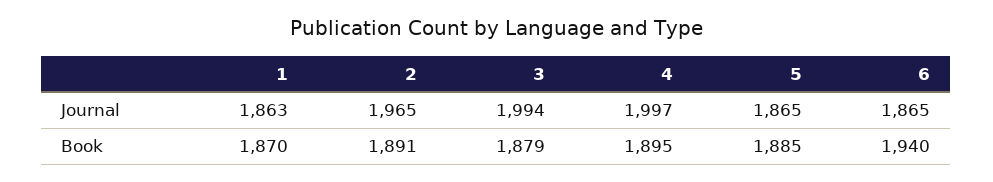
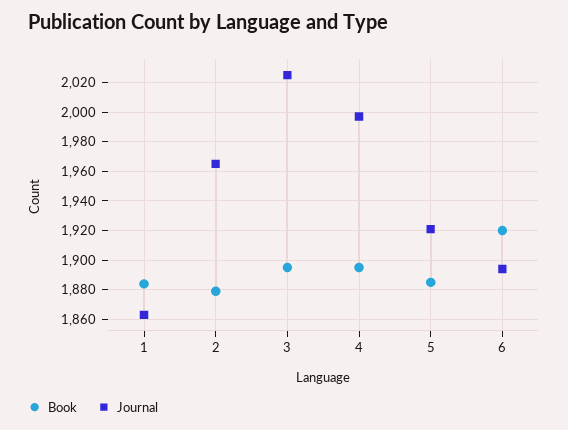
Journal, 3: 1994 -> 2025
Journal, 5: 1865 -> 1920
Journal, 6: 1865 -> 1895
Book, 1: 1870 -> 1885
Book, 2: 1891 -> 1880
Book, 3: 1879 -> 1895
Book, 6: 1940 -> 1920

